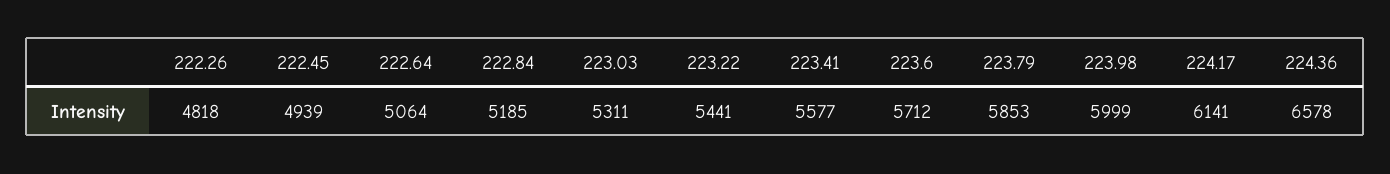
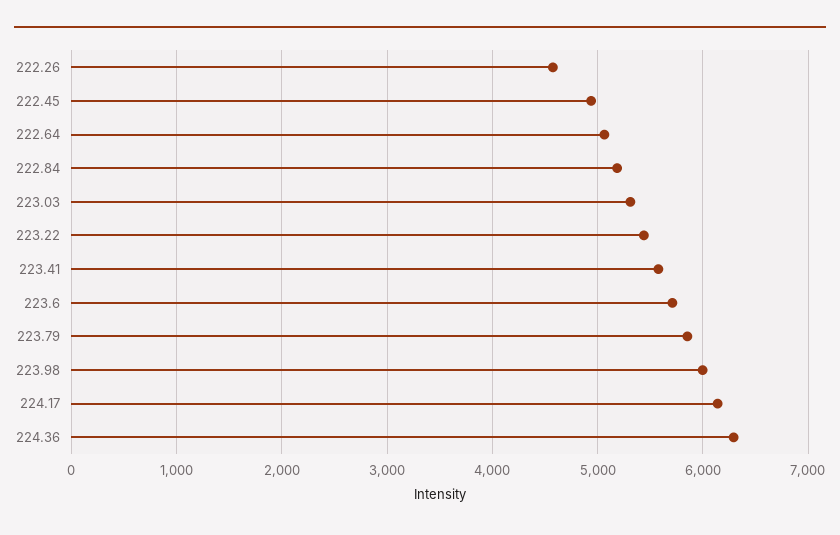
222.26: 4818 -> 4600
224.36: 6578 -> 6300

